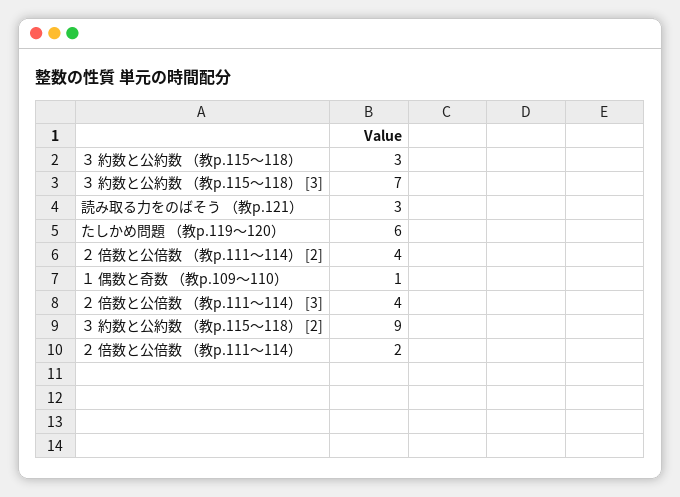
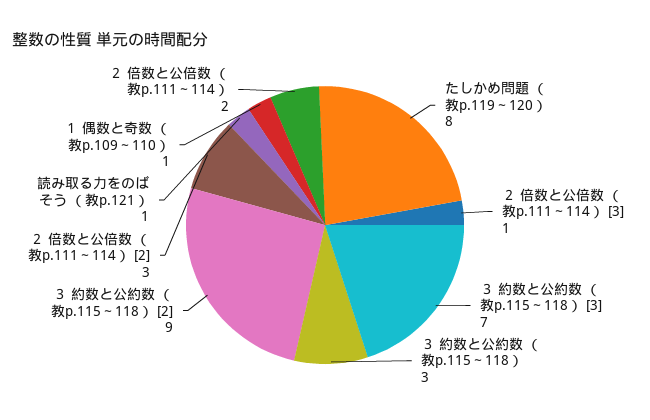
読み取る力をのばそう （教p.121）: 3 -> 1
たしかめ問題 （教p.119～120）: 6 -> 8
２ 倍数と公倍数 （教p.111～114） [2]: 4 -> 3
２ 倍数と公倍数 （教p.111～114） [3]: 4 -> 1

